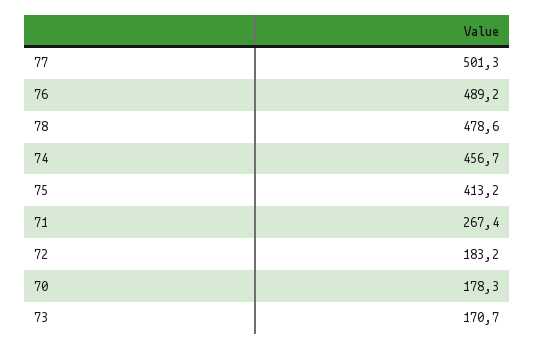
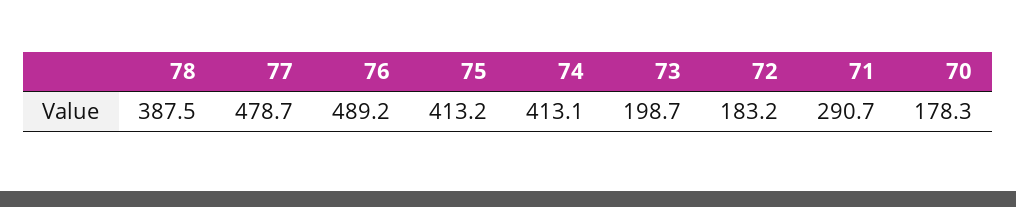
77: 501.3 -> 478.7
78: 478.6 -> 387.5
74: 456.7 -> 413.1
71: 267.4 -> 290.7
73: 170.7 -> 198.7

